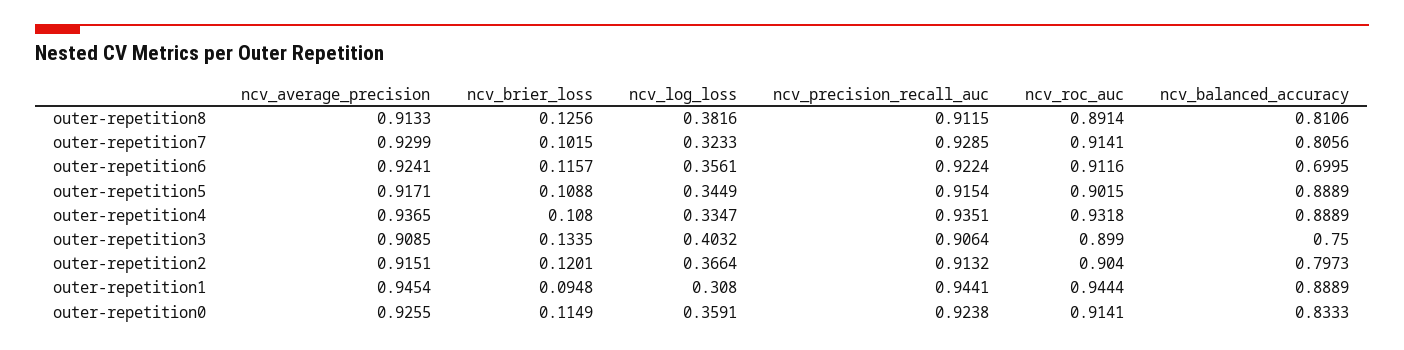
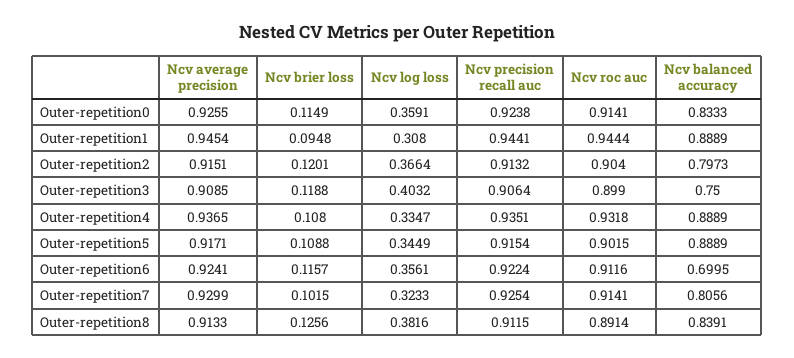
ncv_balanced_accuracy, outer-repetition8: 0.8106 -> 0.8391
ncv_precision_recall_auc, outer-repetition7: 0.9285 -> 0.9254
ncv_brier_loss, outer-repetition3: 0.1335 -> 0.1188

